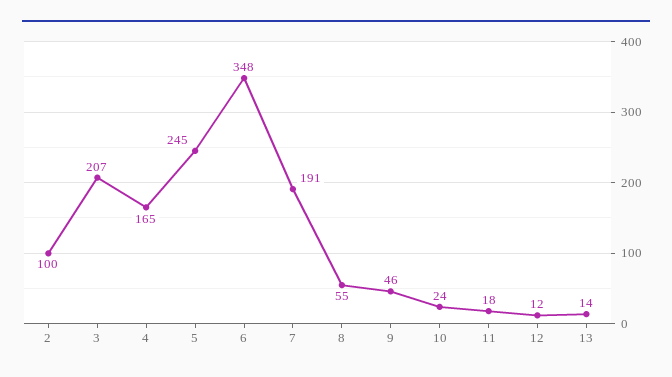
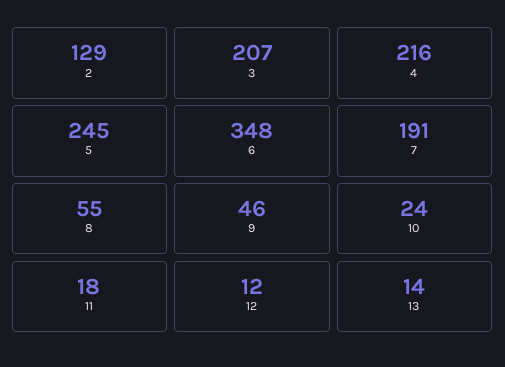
2: 100 -> 129
4: 165 -> 216

